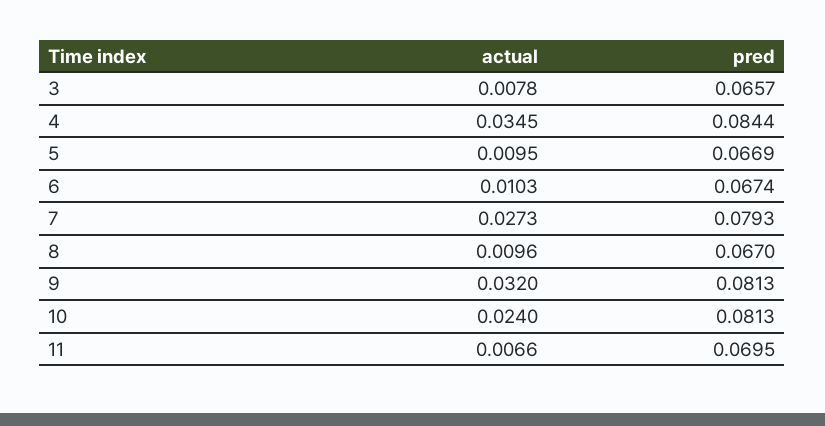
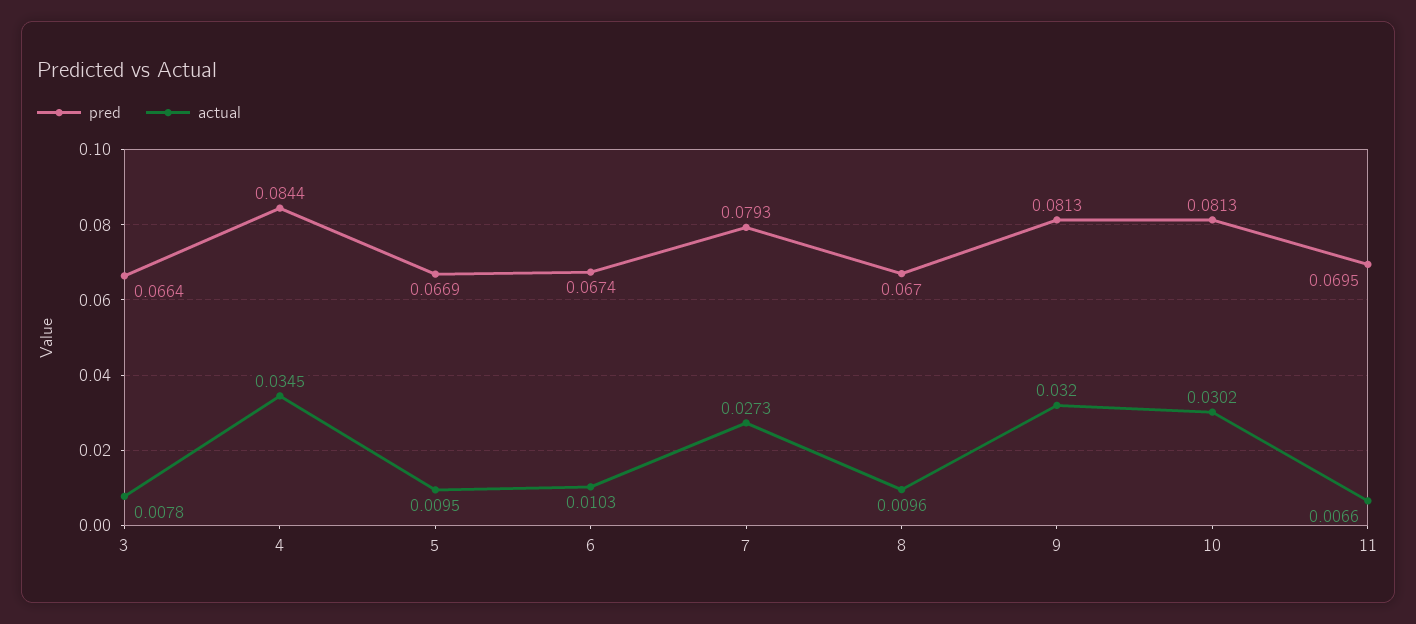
pred, 3: 0.0657 -> 0.0664
actual, 10: 0.024 -> 0.0302

